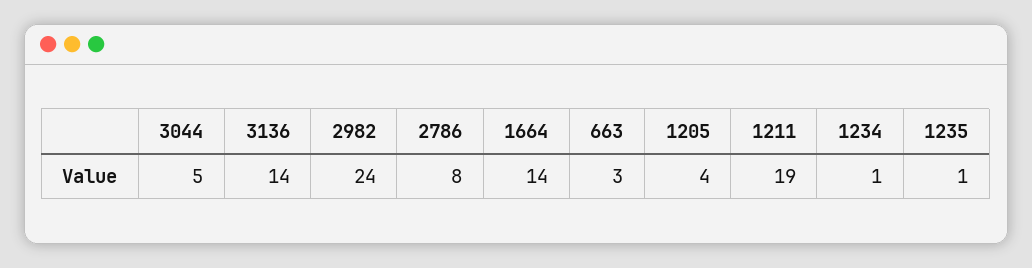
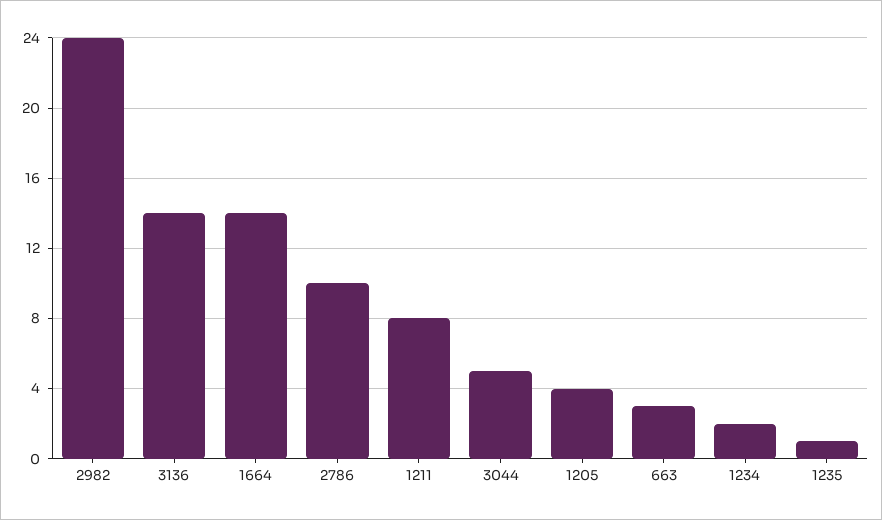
2786: 8 -> 10
1211: 19 -> 8
1234: 1 -> 2

